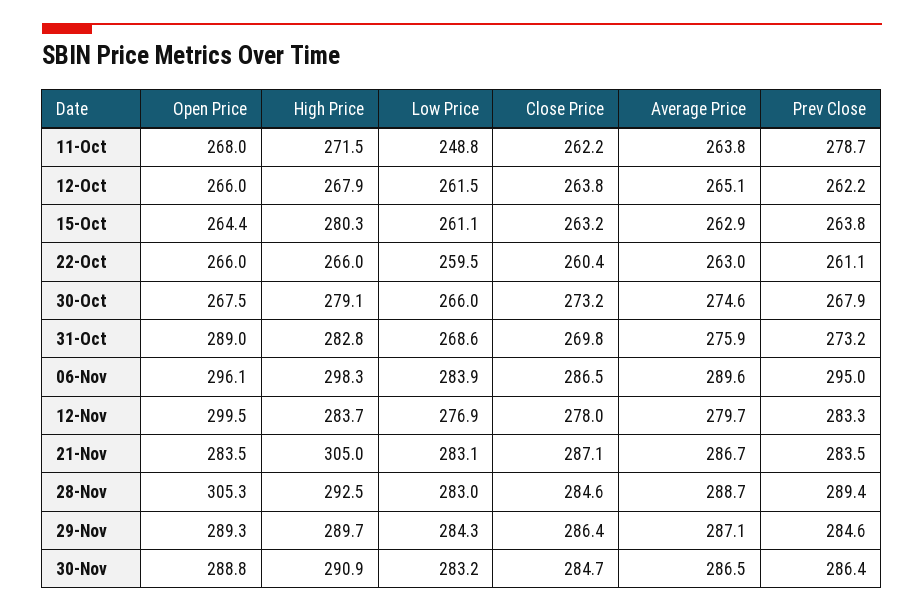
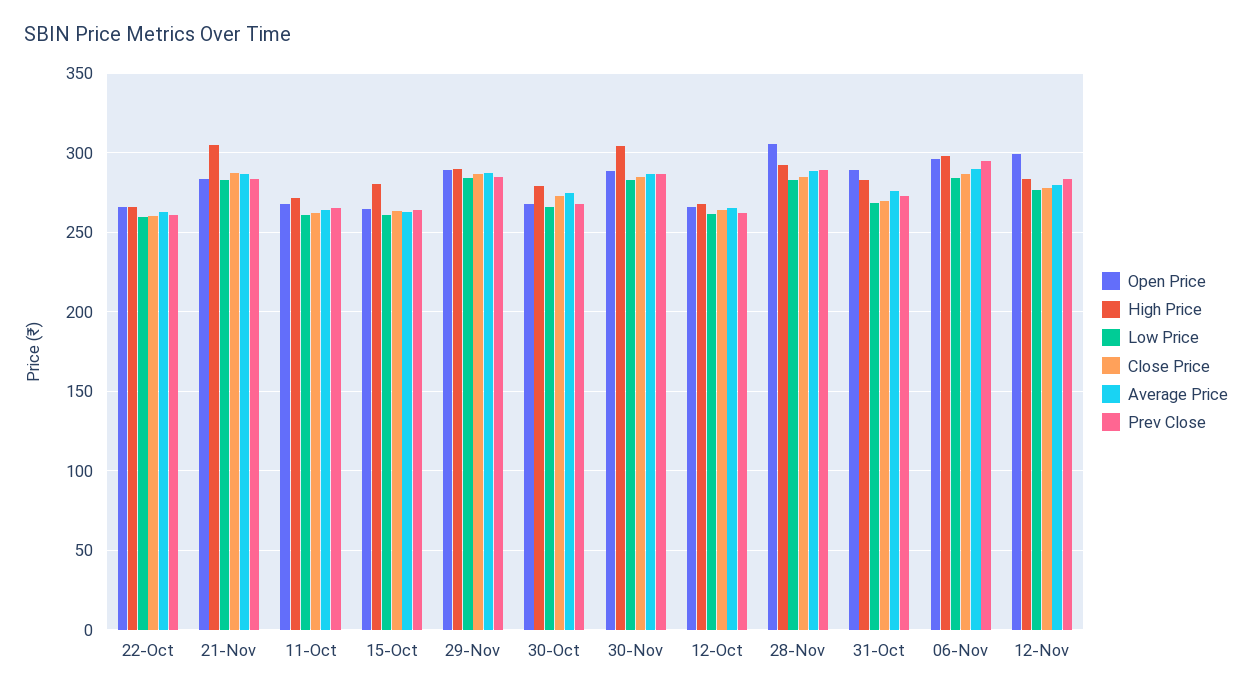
Low Price, 11-Oct: 248.8 -> 260
Prev Close, 11-Oct: 278.7 -> 265
High Price, 30-Nov: 290.9 -> 305

